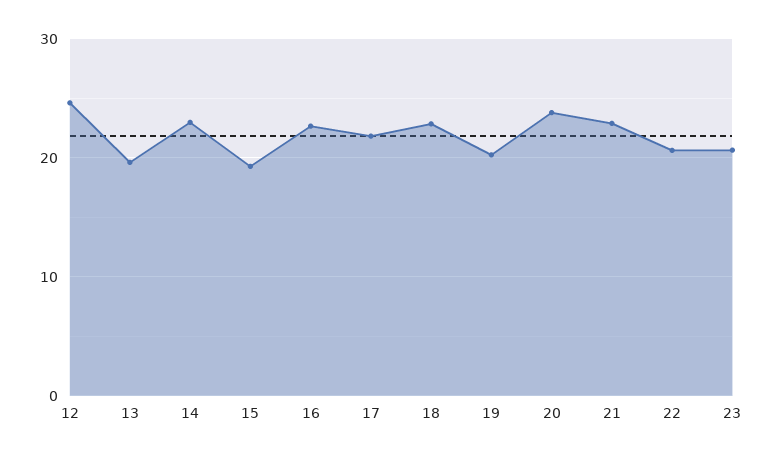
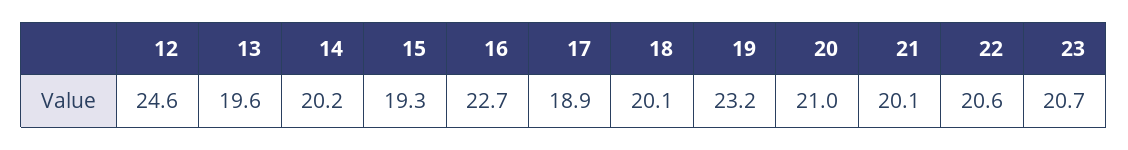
14: 23 -> 20.2
17: 22 -> 18.9
18: 23 -> 20.1
19: 20 -> 23.2
20: 24 -> 21
21: 23 -> 20.1

